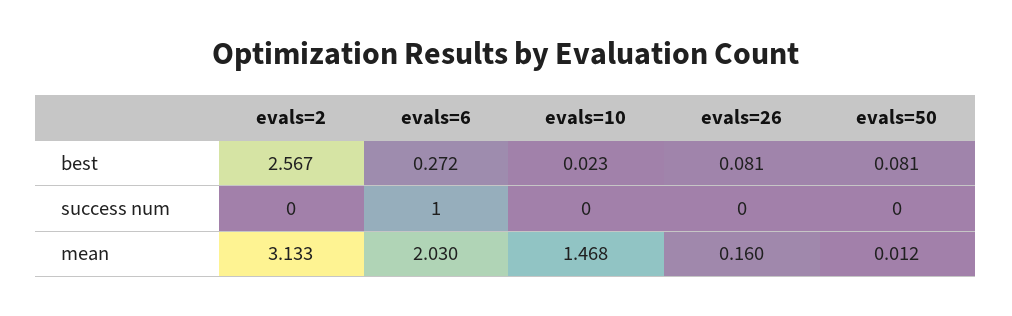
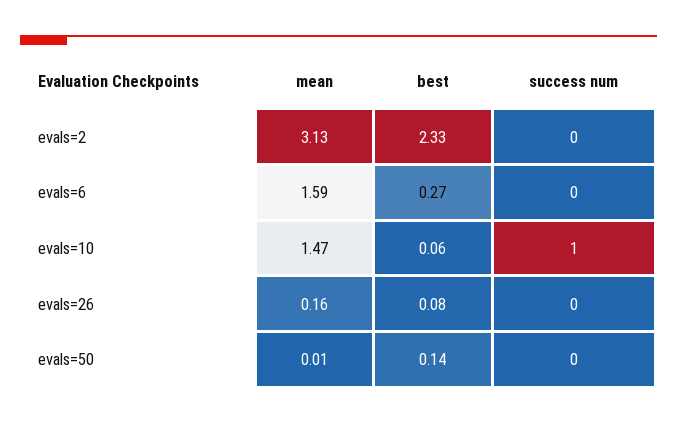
evals=2, best: 2.567 -> 2.33
evals=10, best: 0.023 -> 0.06
evals=50, best: 0.081 -> 0.14
evals=6, success num: 1 -> 0
evals=10, success num: 0 -> 1
evals=6, mean: 2.03 -> 1.59

